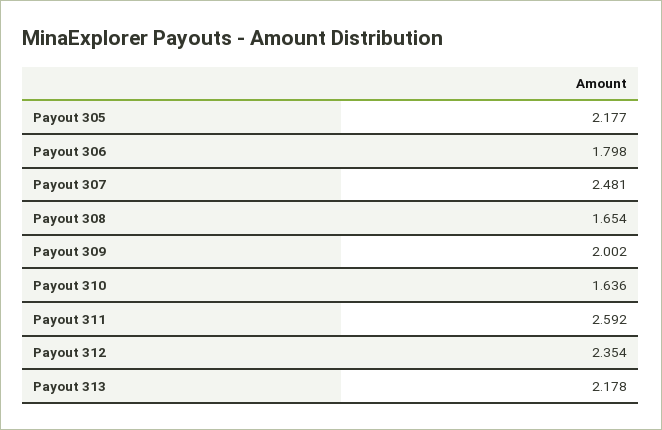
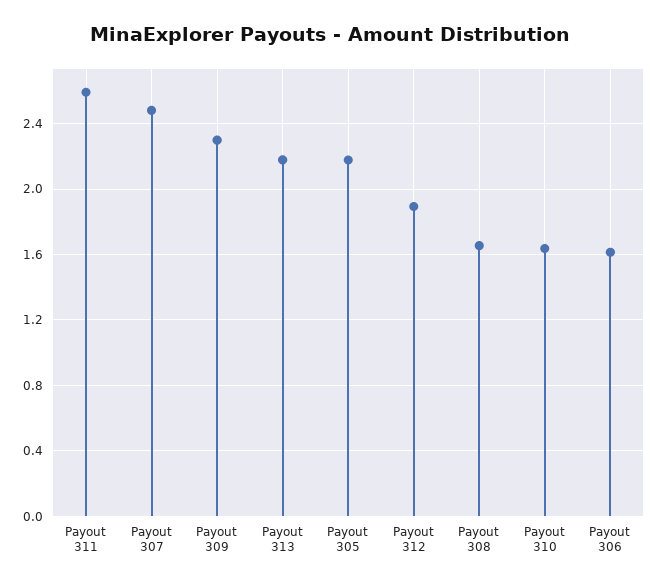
Payout 306: 1.798 -> 1.6
Payout 309: 2.002 -> 2.3
Payout 312: 2.354 -> 1.9

